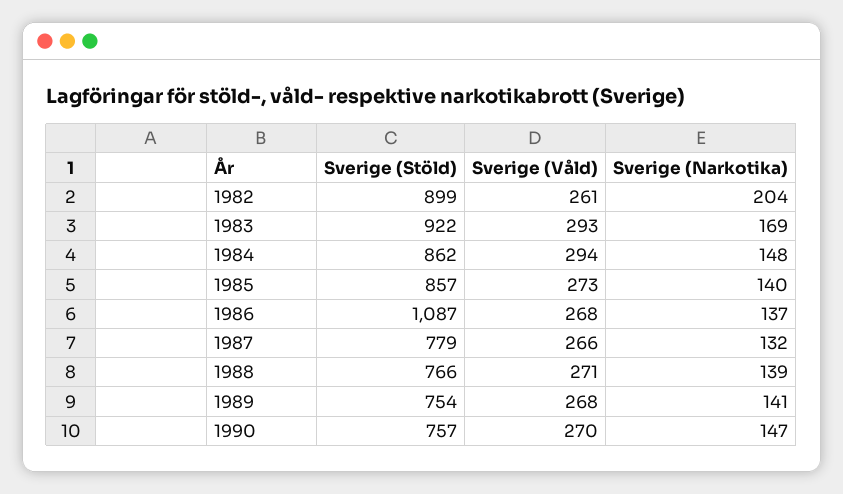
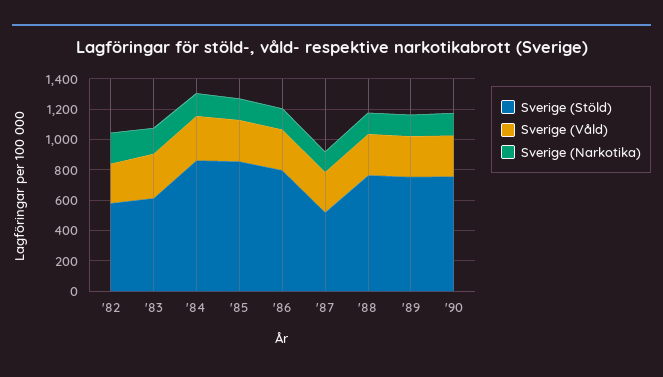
Sverige (Stöld), 1982: 899 -> 600
Sverige (Stöld), 1983: 922 -> 600
Sverige (Stöld), 1986: 1087 -> 800
Sverige (Stöld), 1987: 779 -> 500

